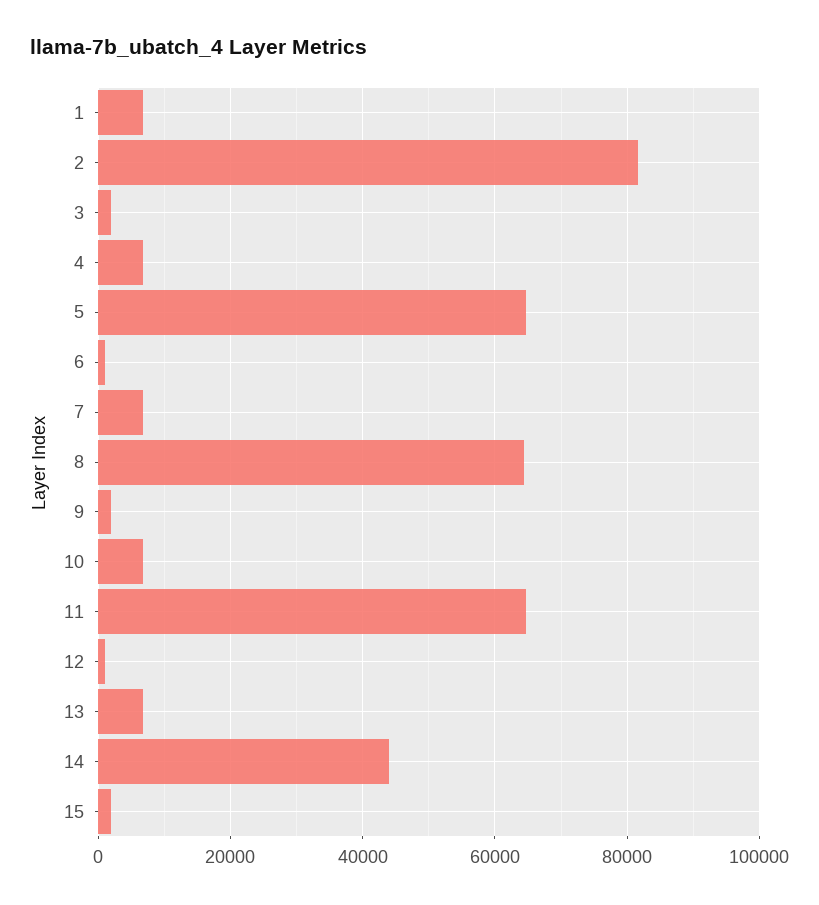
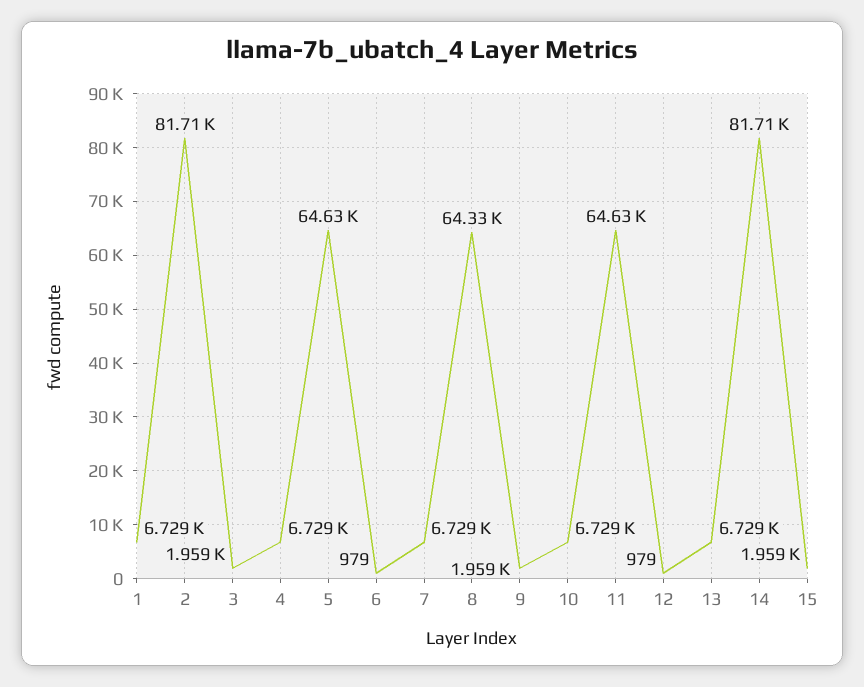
14: 44000 -> 81710

